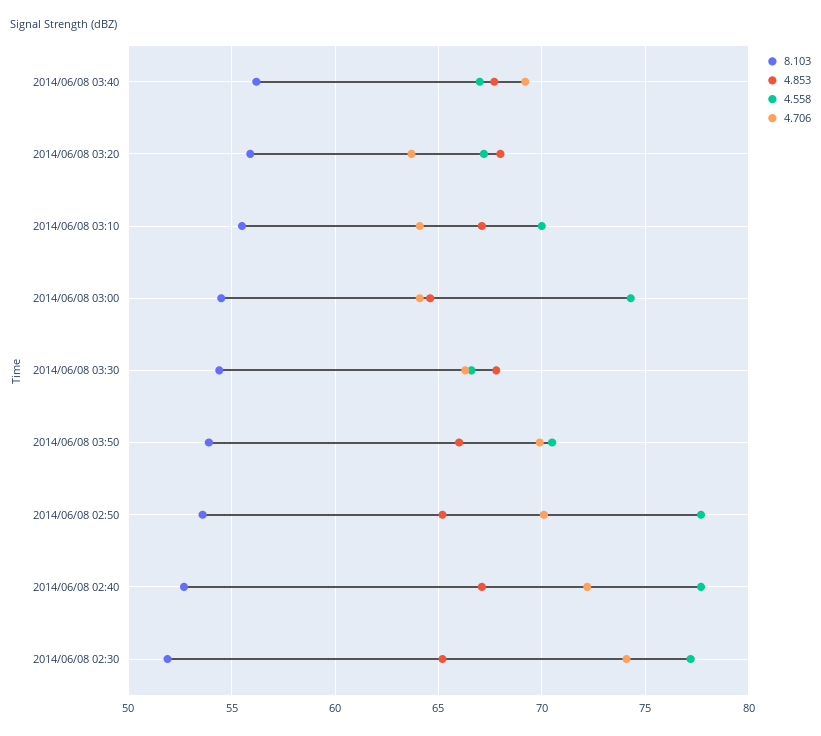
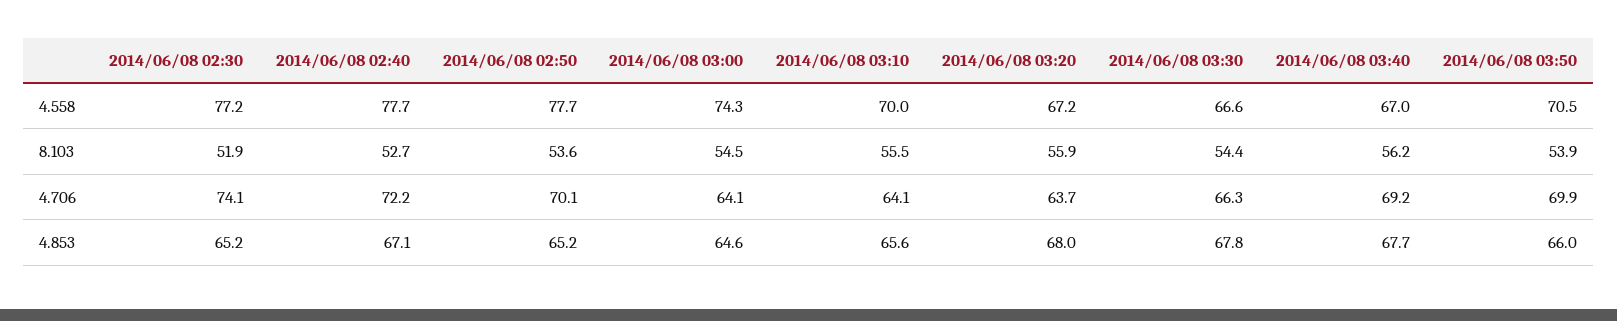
4.853, 2014/06/08 03:10: 67 -> 65.6

